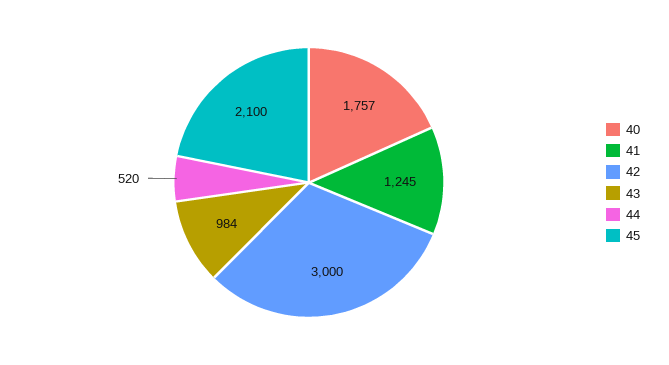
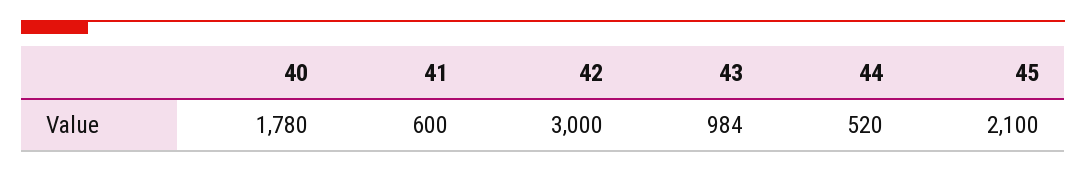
40: 1757 -> 1780
41: 1245 -> 600

